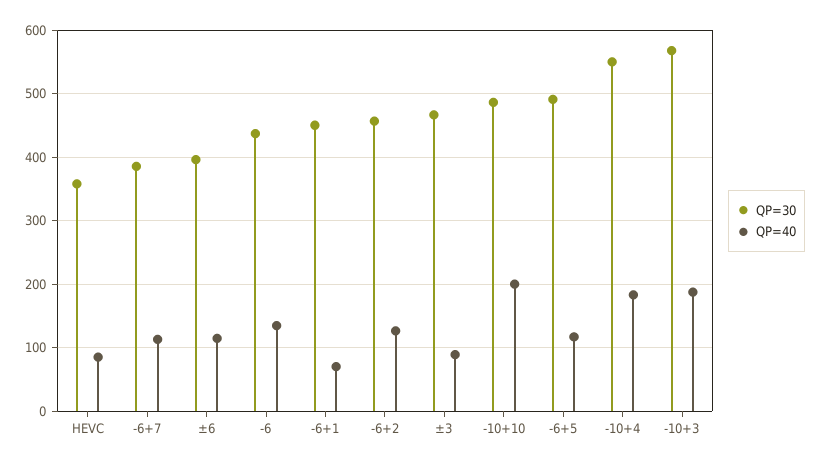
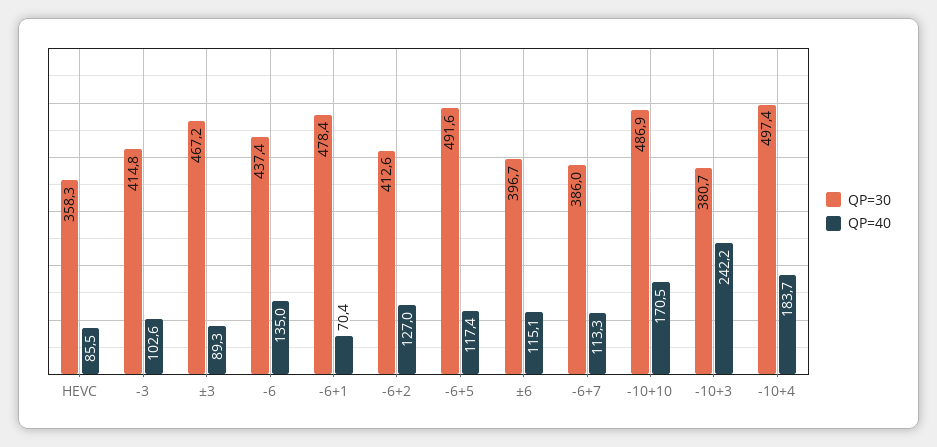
QP=30, -6+1: 450 -> 478.4
QP=30, -6+2: 460 -> 412.6
QP=40, -10+10: 200 -> 170.5
QP=30, -10+4: 550 -> 497.4
QP=30, -10+3: 570 -> 380.7
QP=40, -10+3: 190 -> 242.2
QP=30, -3: none -> 414.8
QP=40, -3: none -> 102.6

